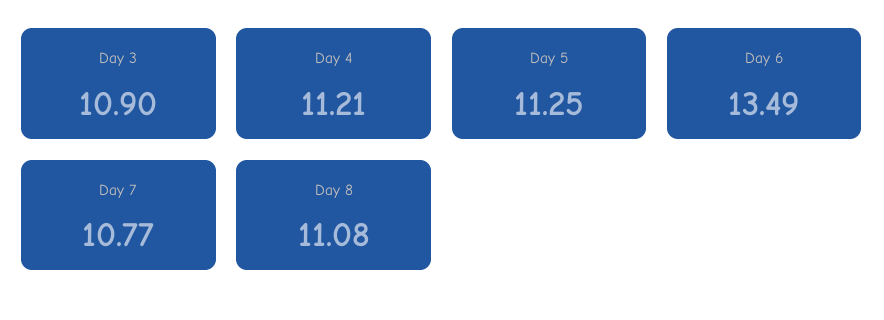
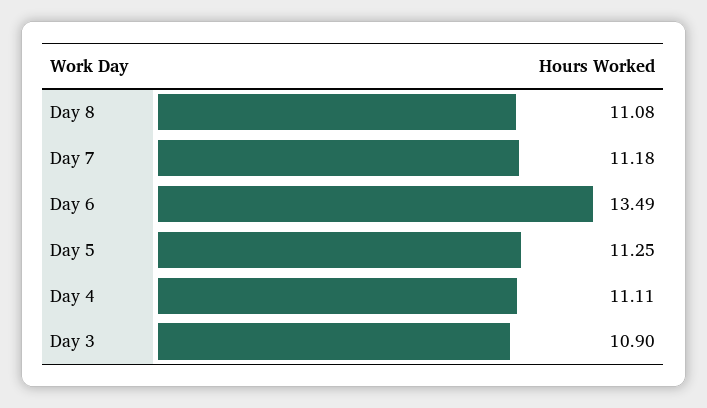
Day 4: 11.21 -> 11.11
Day 7: 10.77 -> 11.18

